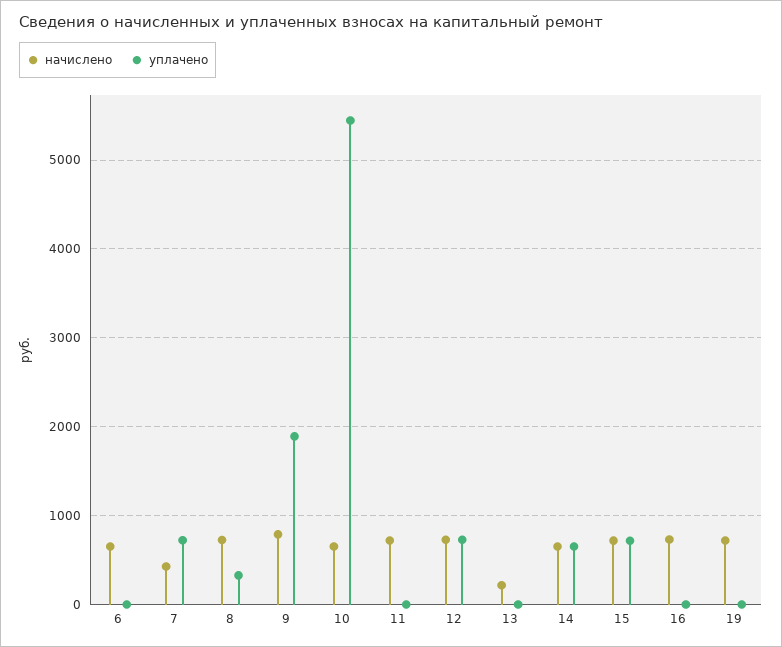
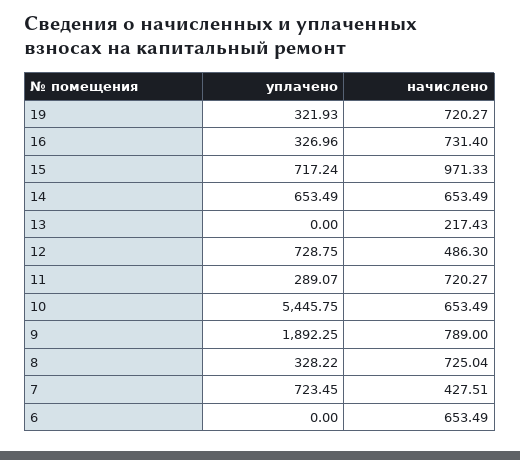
уплачено, 11: 0 -> 289.07
начислено, 12: 700 -> 486.3
начислено, 15: 700 -> 971.33
уплачено, 16: 0 -> 326.96
уплачено, 19: 0 -> 321.93

